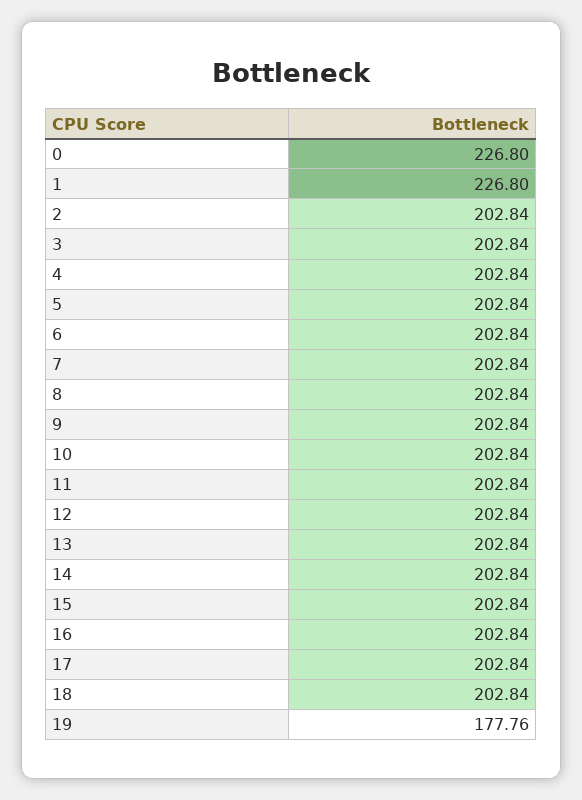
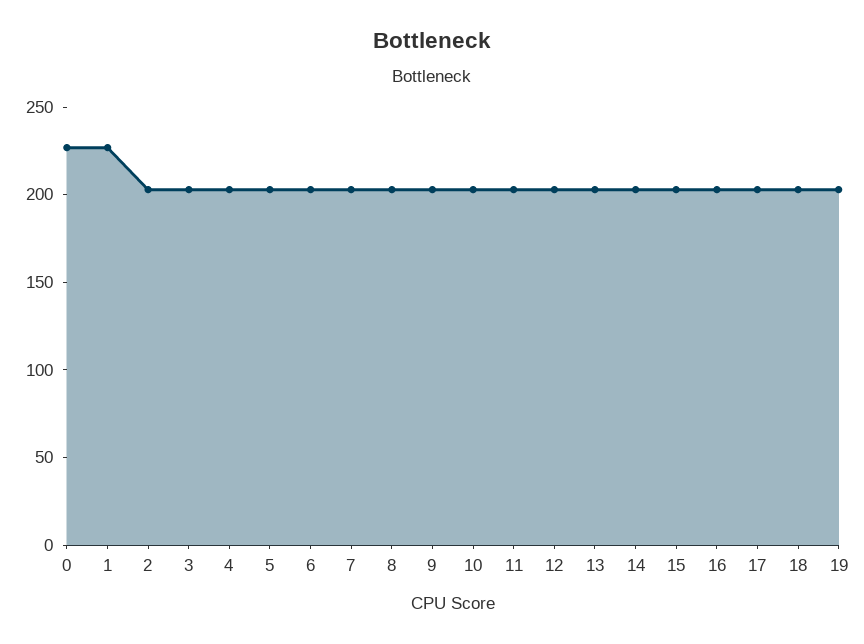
19: 177.76 -> 200

